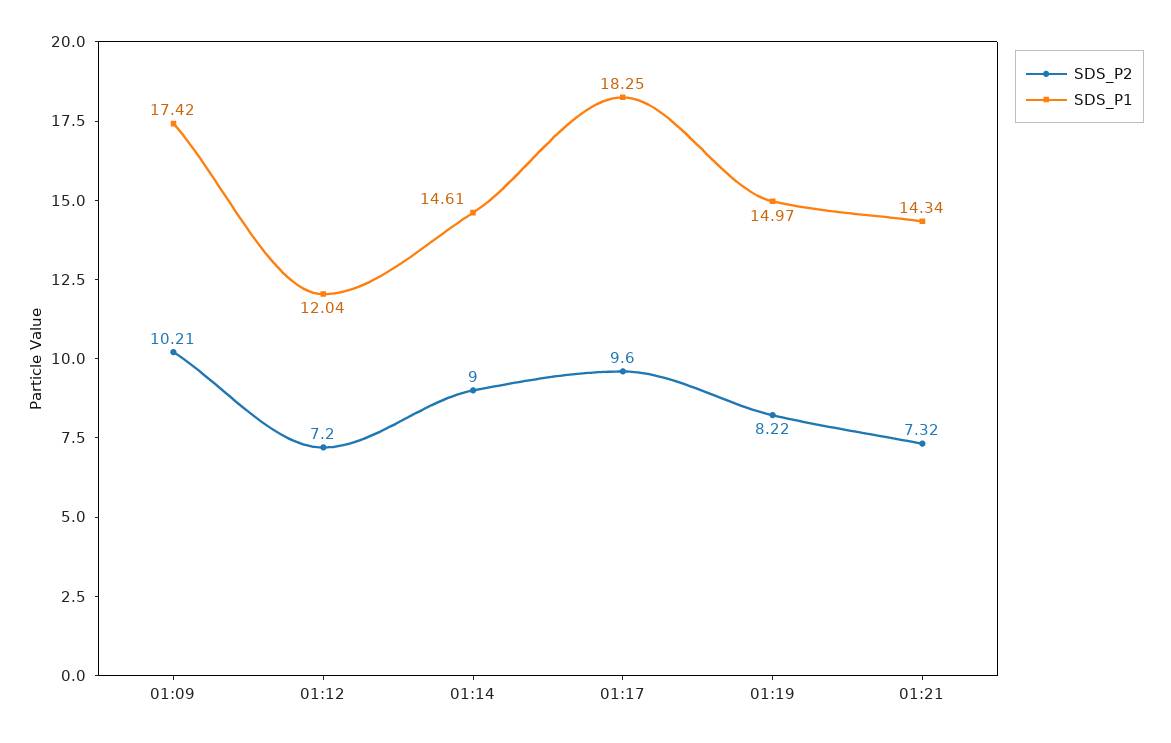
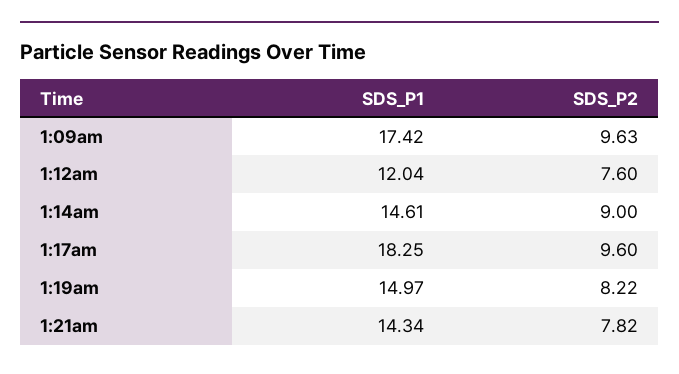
SDS_P2, 01:09: 10.21 -> 9.63
SDS_P2, 01:12: 7.2 -> 7.6
SDS_P2, 01:21: 7.32 -> 7.82

